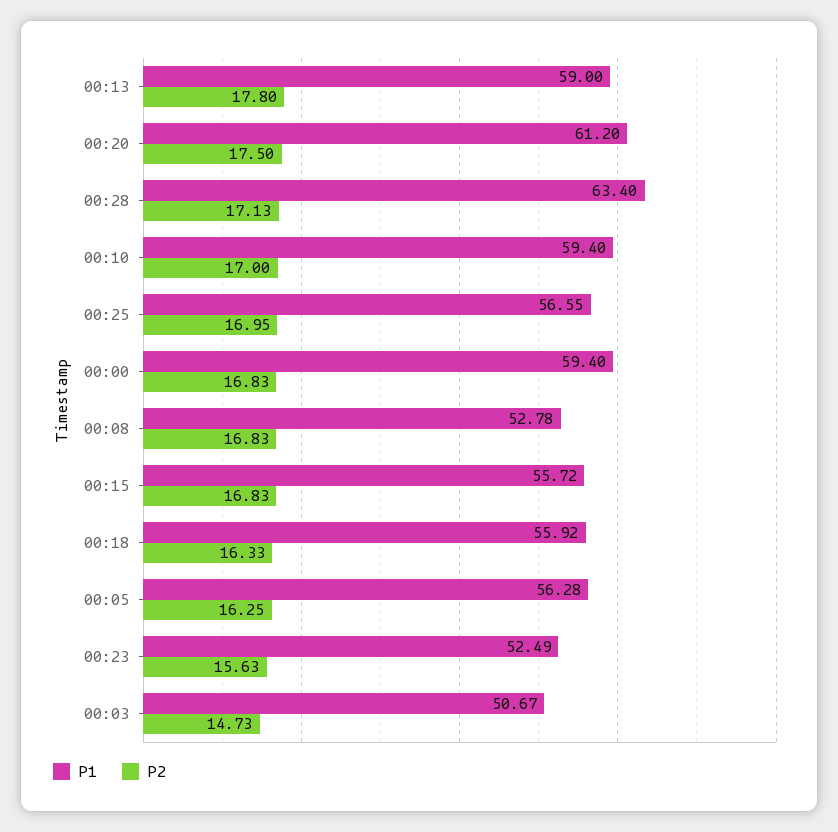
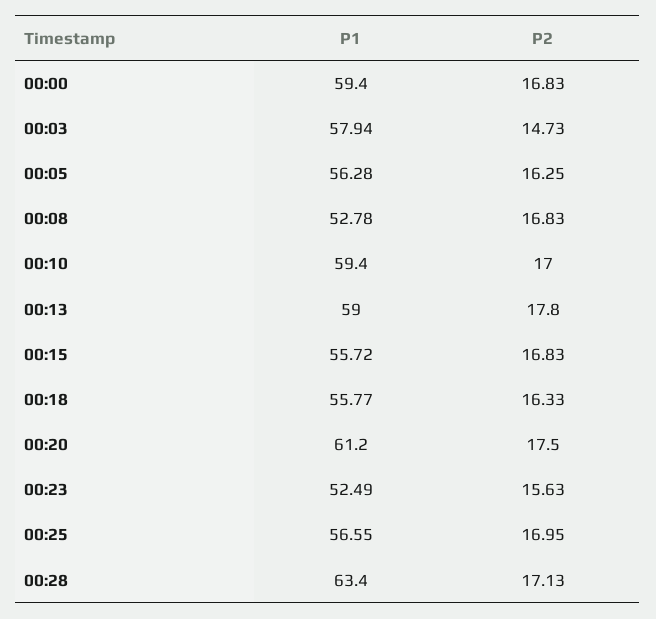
P1, 00:18: 55.92 -> 55.77
P1, 00:03: 50.67 -> 57.94

